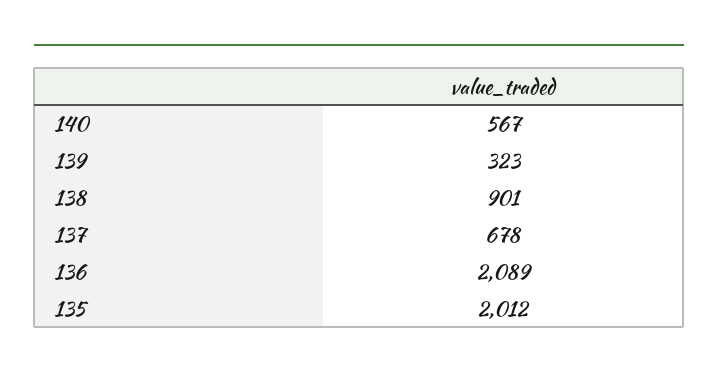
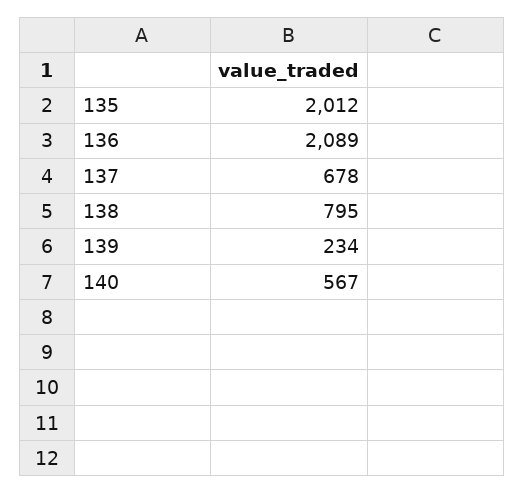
139: 323 -> 234
138: 901 -> 795

